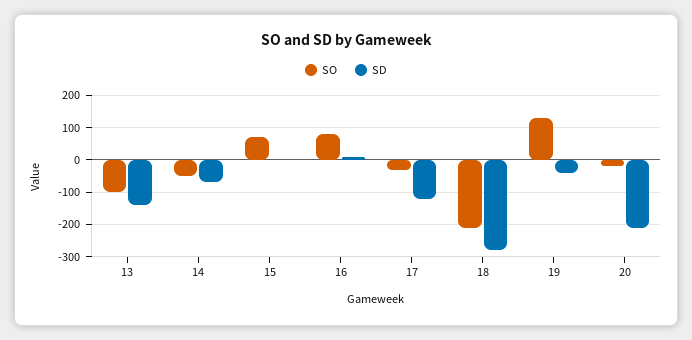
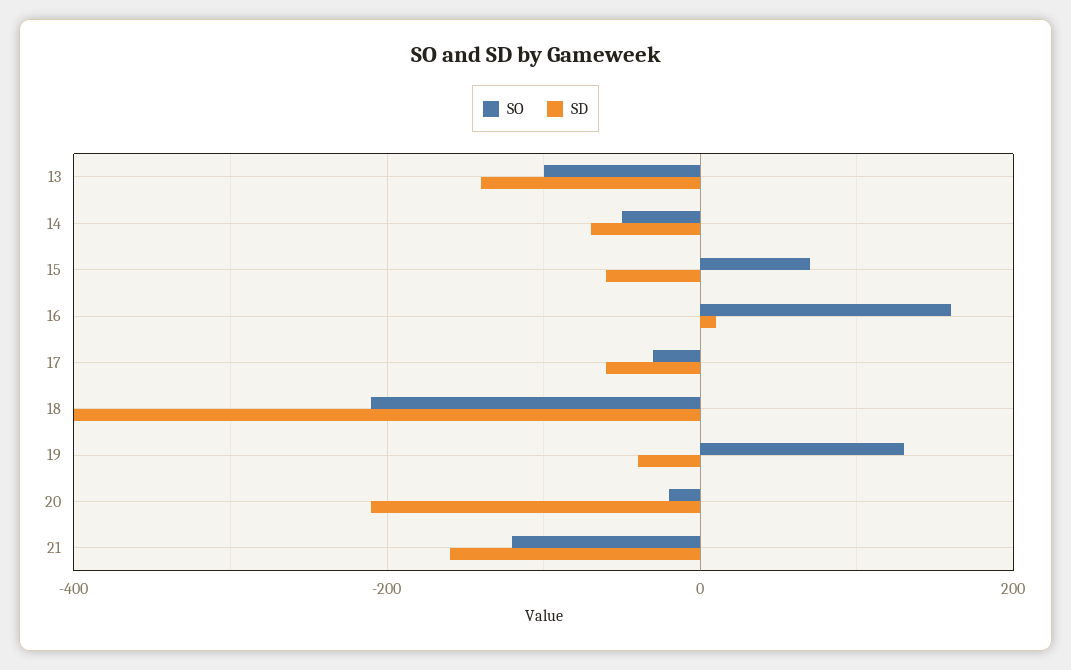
SD, 15: 0 -> -60
SO, 16: 80 -> 160
SD, 17: -120 -> -60
SD, 18: -280 -> -400
SO, 21: none -> -120
SD, 21: none -> -160

